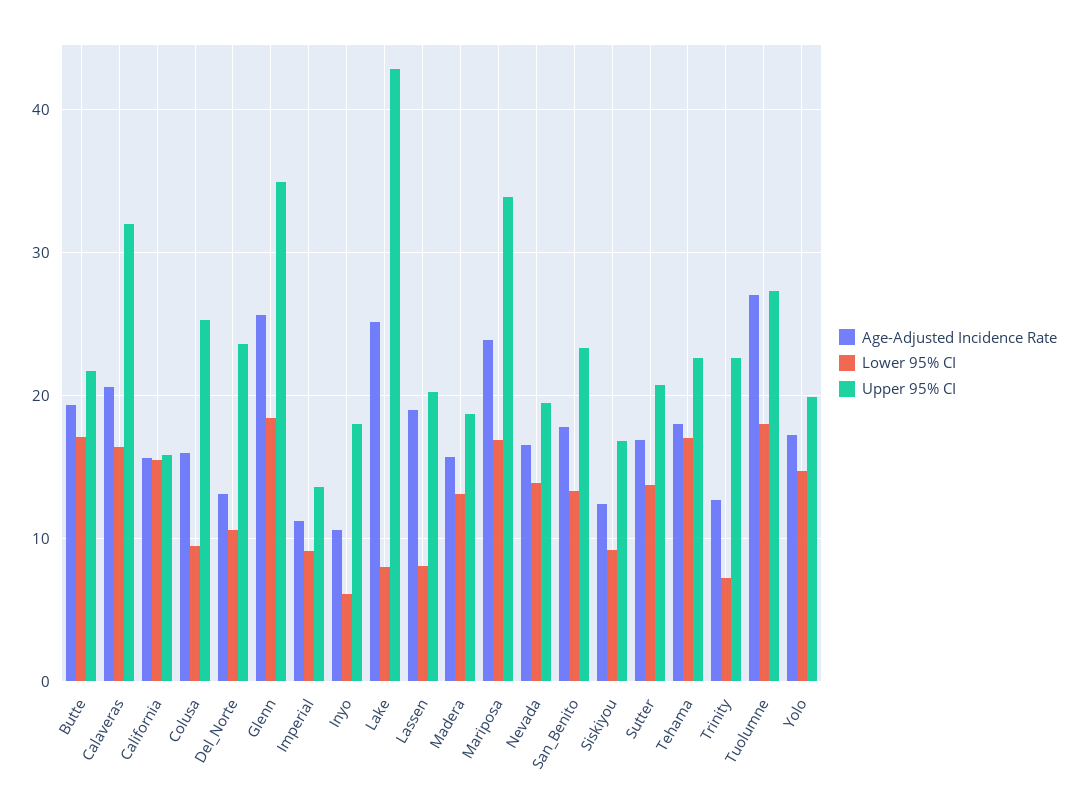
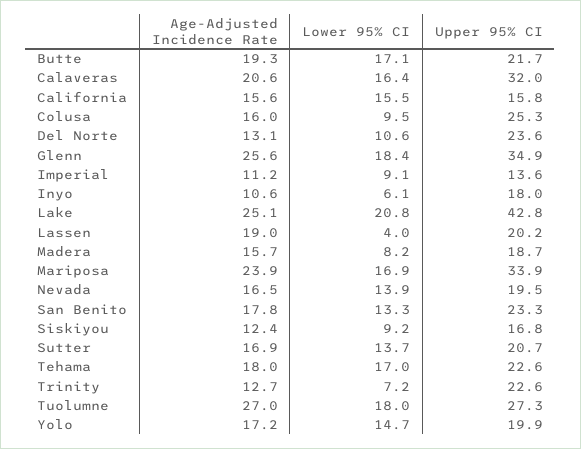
Lower 95% CI, Lake: 8 -> 20.8
Lower 95% CI, Lassen: 8 -> 4
Lower 95% CI, Madera: 13 -> 8.2

